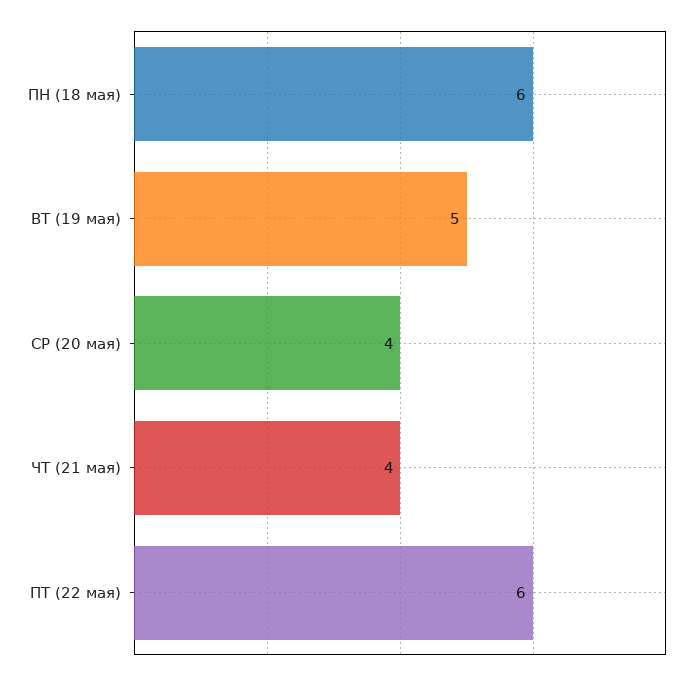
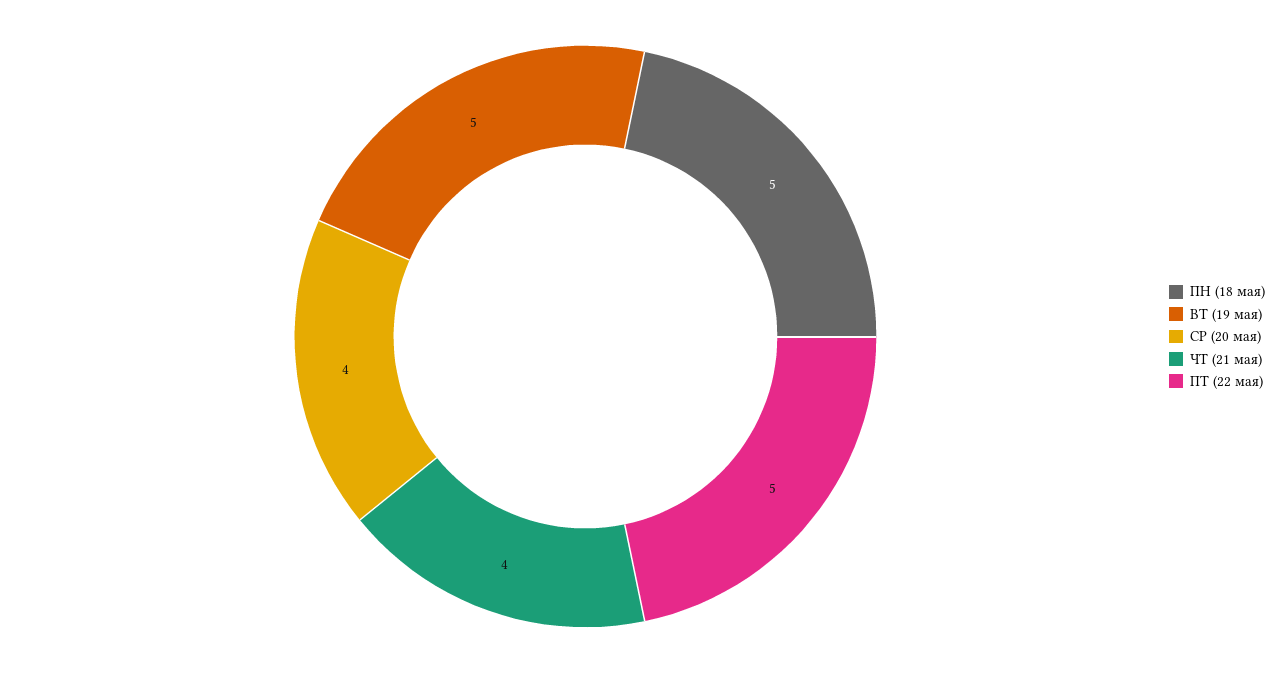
ПН (18 мая): 6 -> 5
ПТ (22 мая): 6 -> 5

